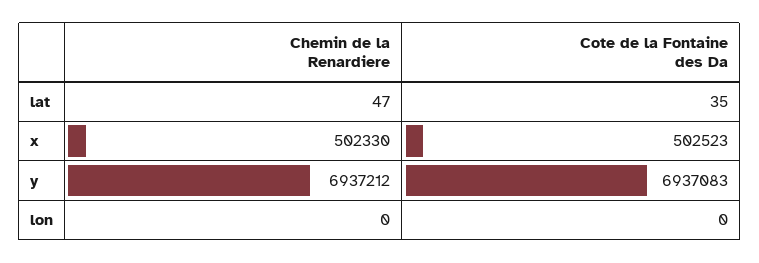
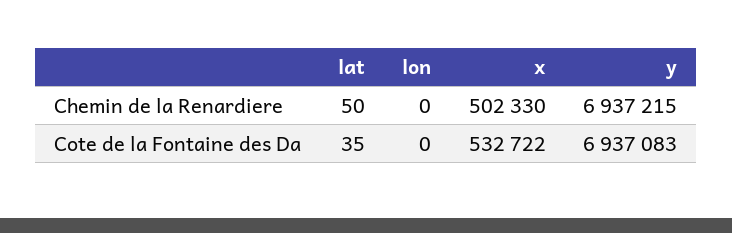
Chemin de la Renardiere, lat: 47 -> 50
Cote de la Fontaine des Da, x: 502523 -> 532722
Chemin de la Renardiere, y: 6937212 -> 6937215

